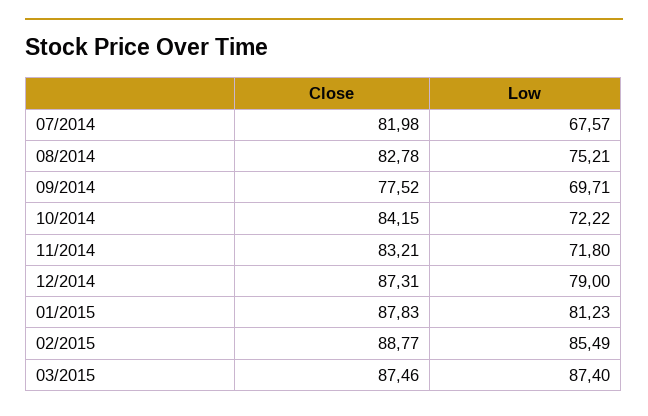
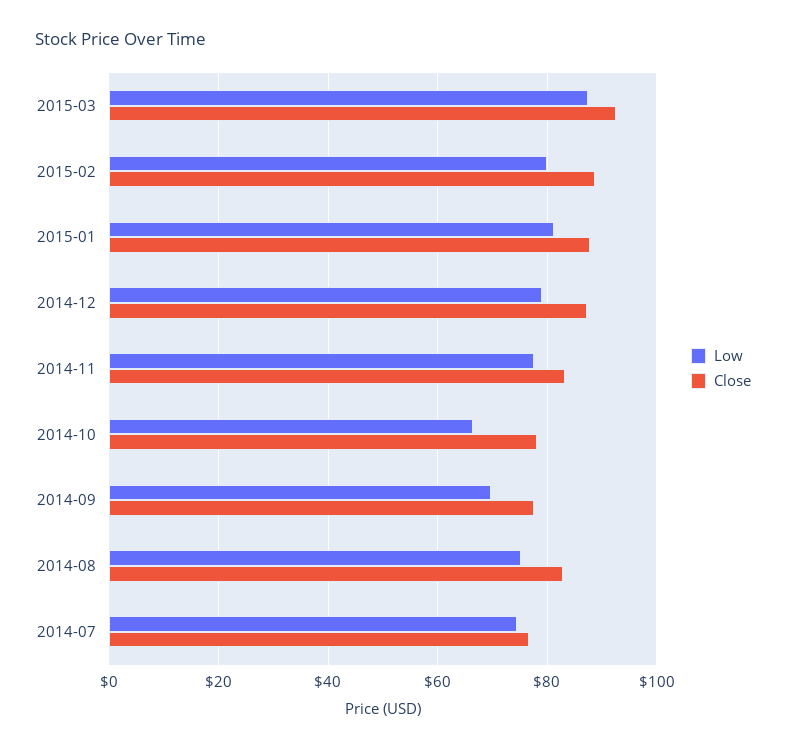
Close, 07/2014: 81.98 -> 76
Low, 07/2014: 67.57 -> 74
Close, 10/2014: 84.15 -> 78
Low, 10/2014: 72.22 -> 66
Low, 11/2014: 71.8 -> 78
Low, 02/2015: 85.49 -> 80
Close, 03/2015: 87.46 -> 92

